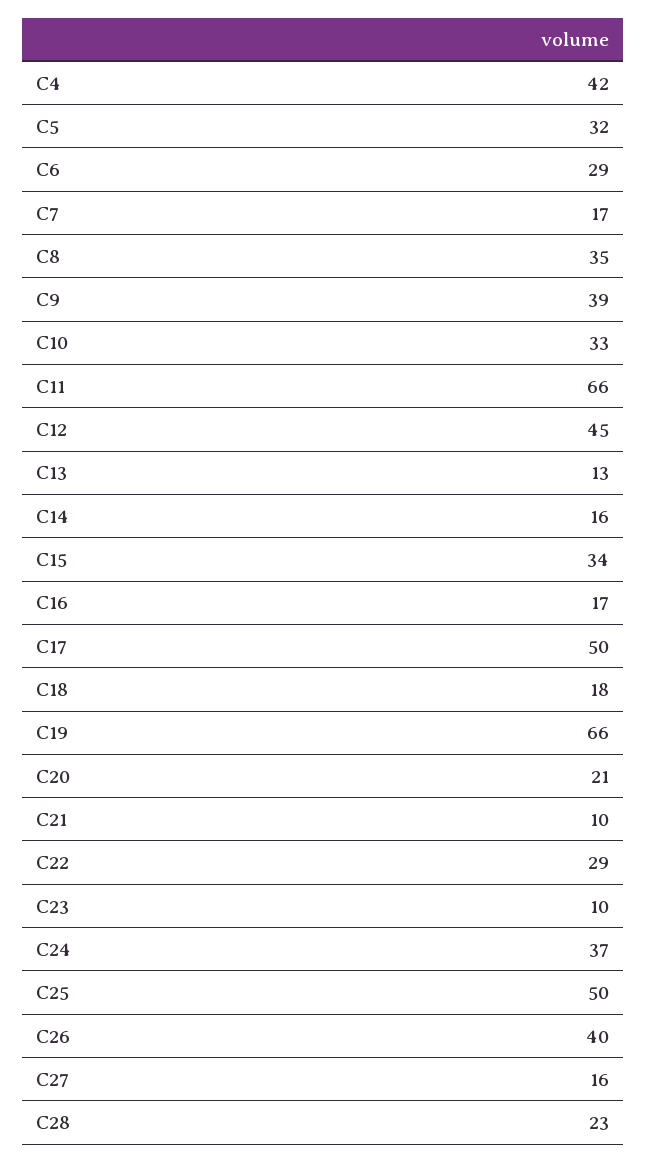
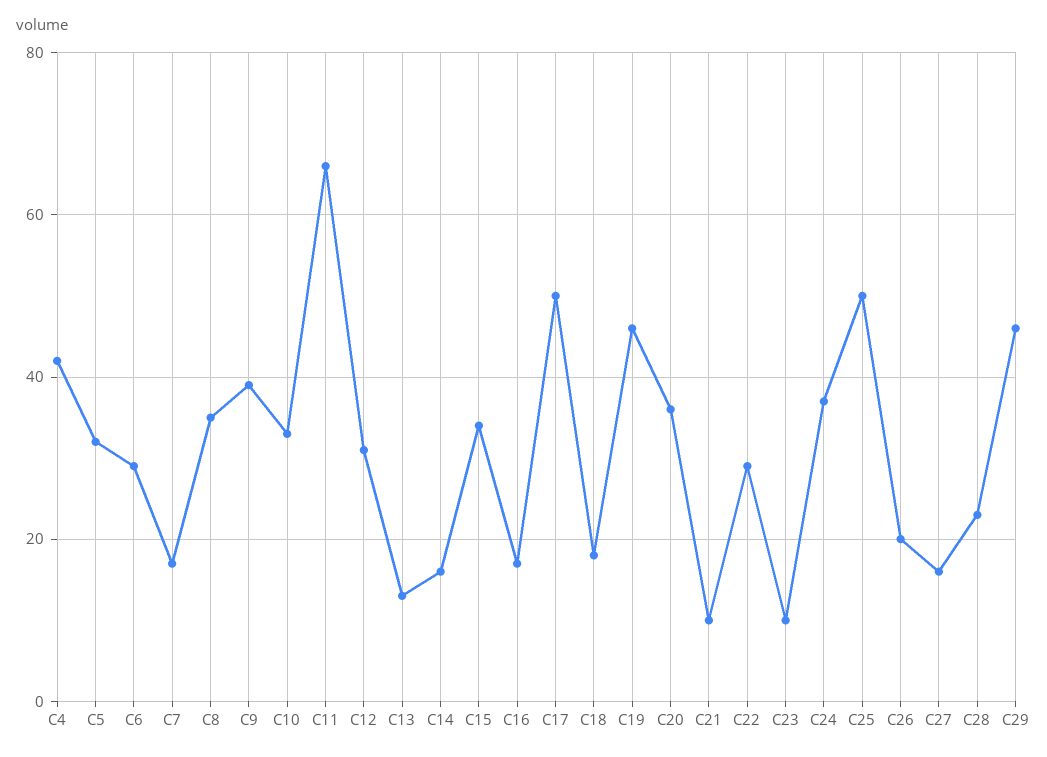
C12: 45 -> 30
C19: 66 -> 45
C20: 21 -> 35
C26: 40 -> 20
C29: none -> 45

